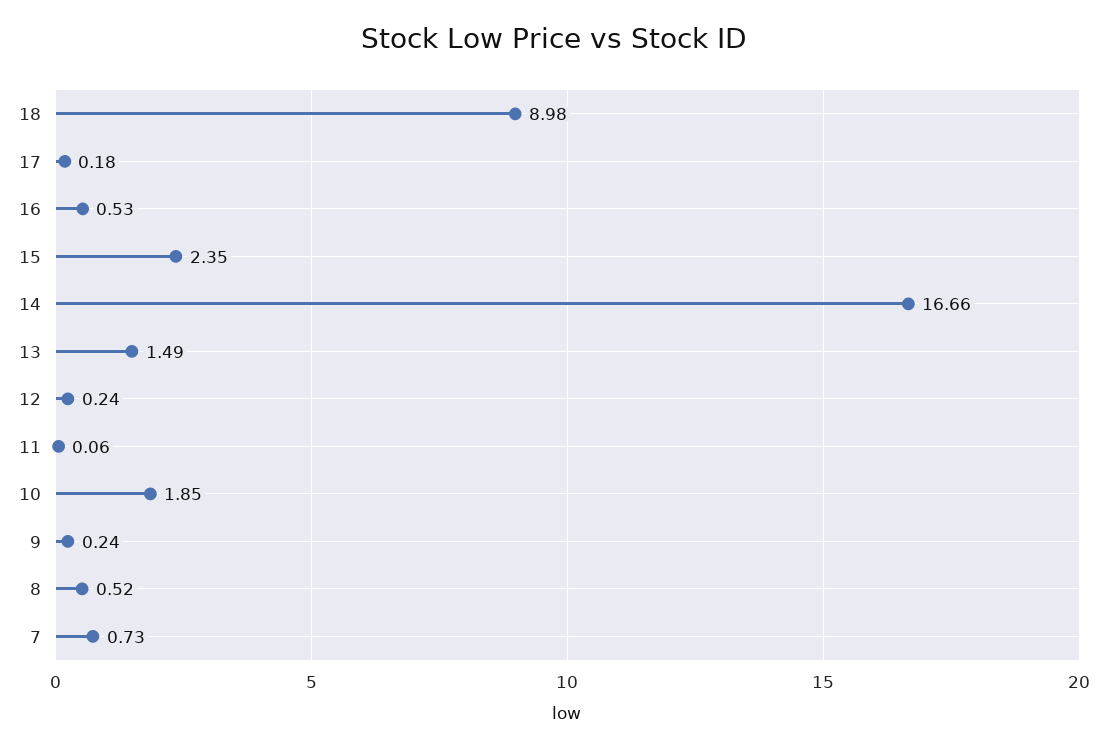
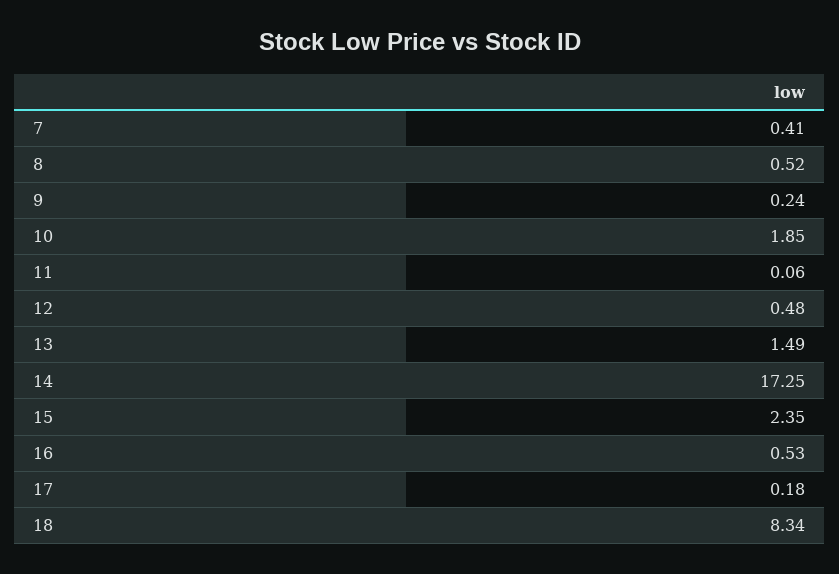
18: 8.98 -> 8.34
14: 16.66 -> 17.25
12: 0.24 -> 0.48
7: 0.73 -> 0.41

